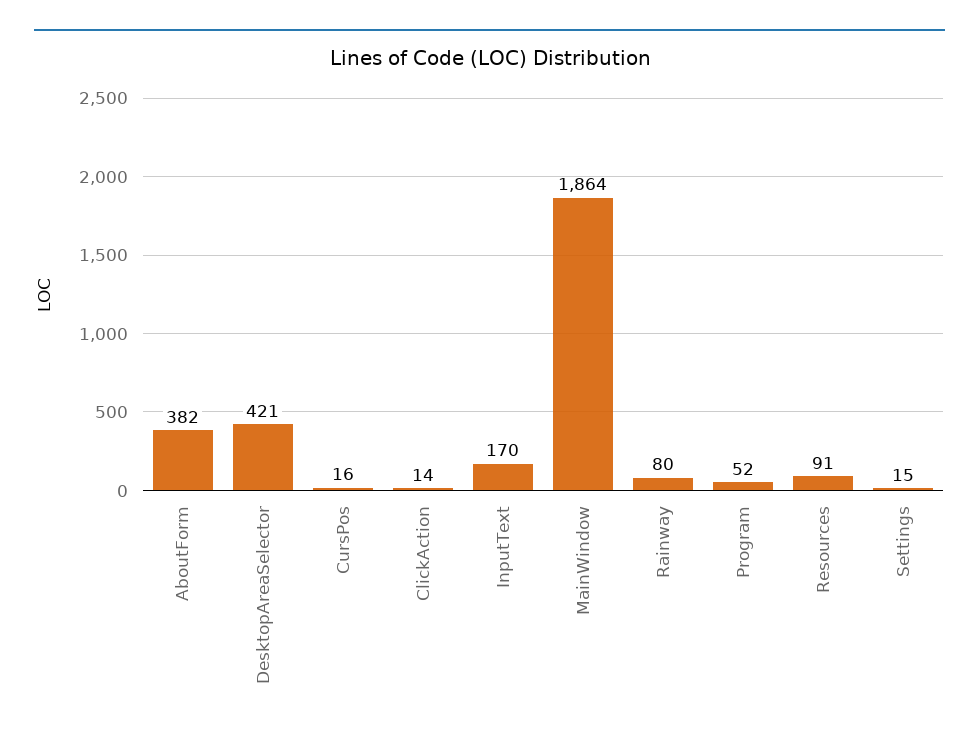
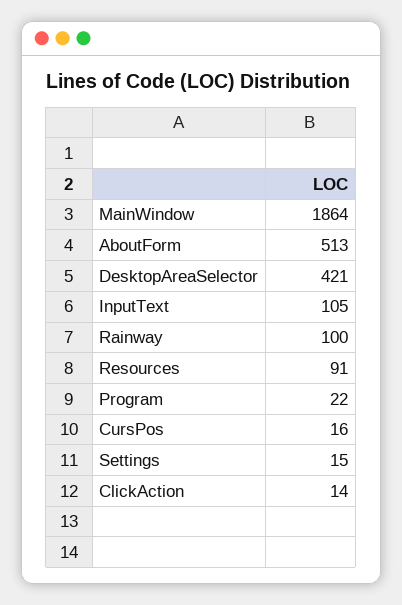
AboutForm: 382 -> 513
InputText: 170 -> 105
Rainway: 80 -> 100
Program: 52 -> 22

